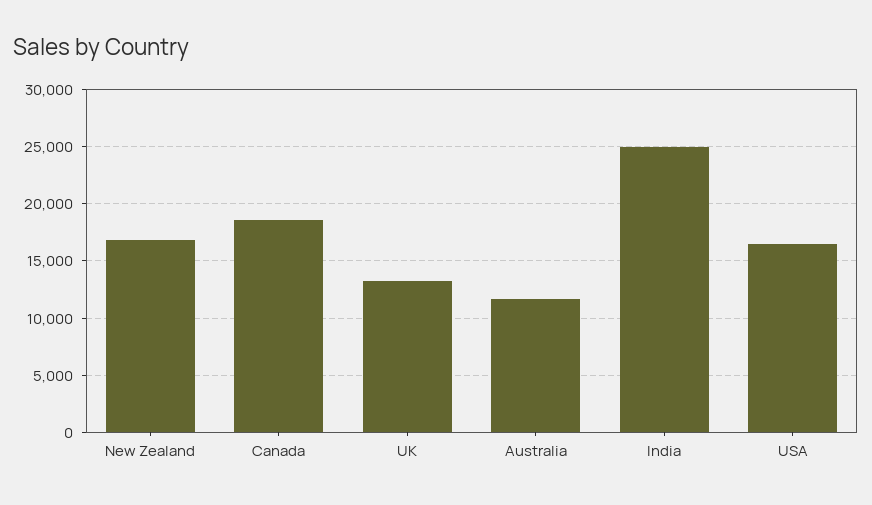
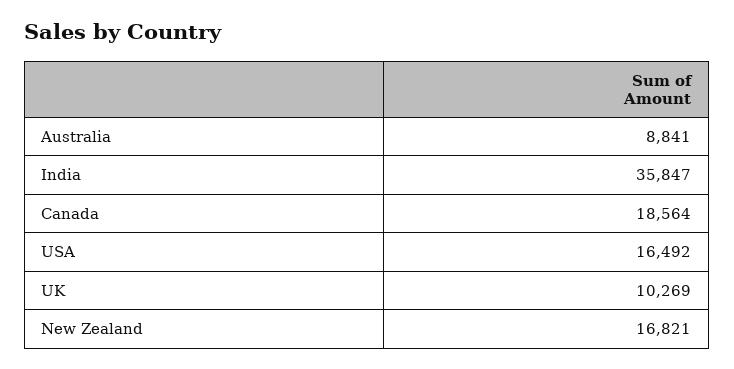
UK: 13000 -> 10269
Australia: 12000 -> 8841
India: 25000 -> 35847

